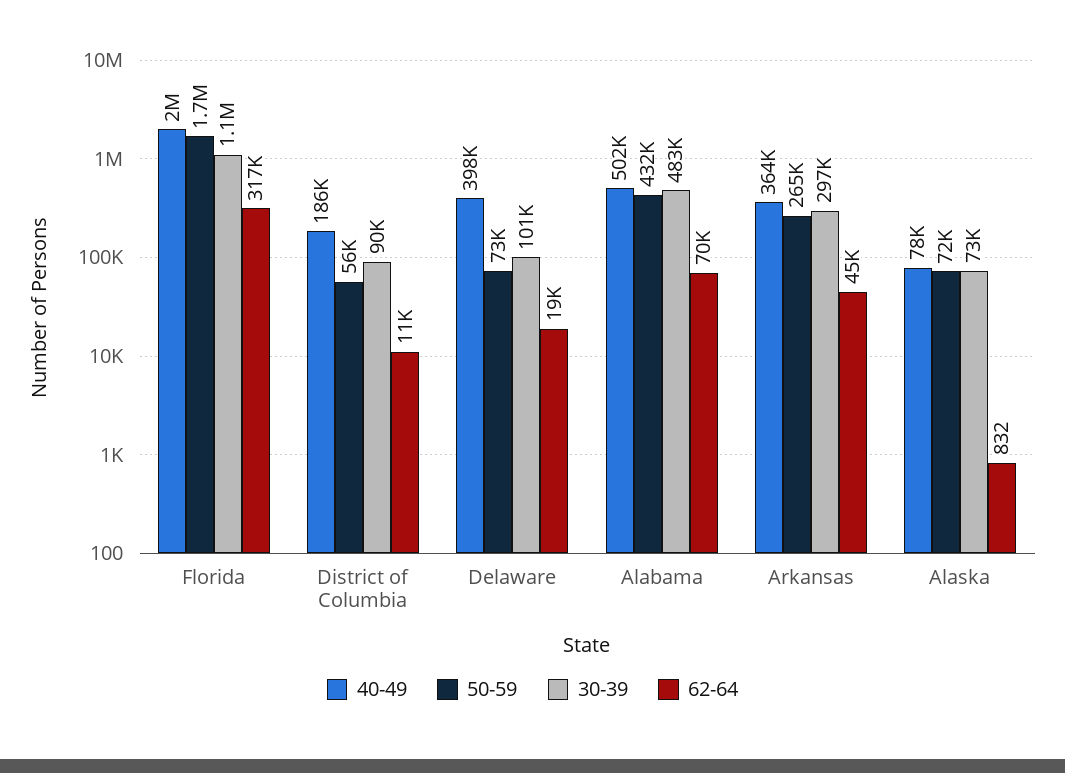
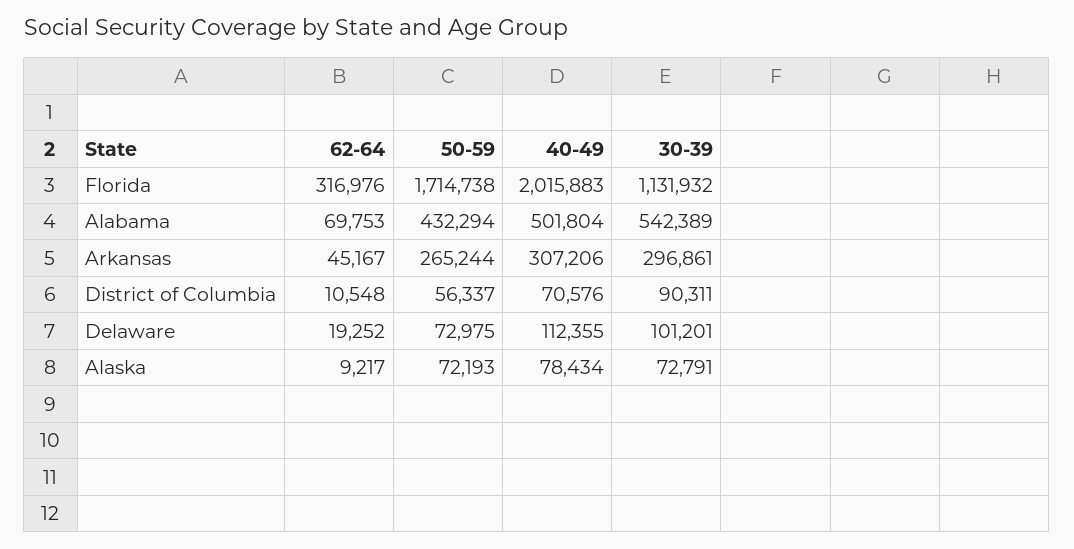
40-49, District of Columbia: 186000 -> 70576
40-49, Delaware: 398000 -> 112355
30-39, Alabama: 483000 -> 542389
40-49, Arkansas: 364000 -> 307206
62-64, Alaska: 832 -> 9217

